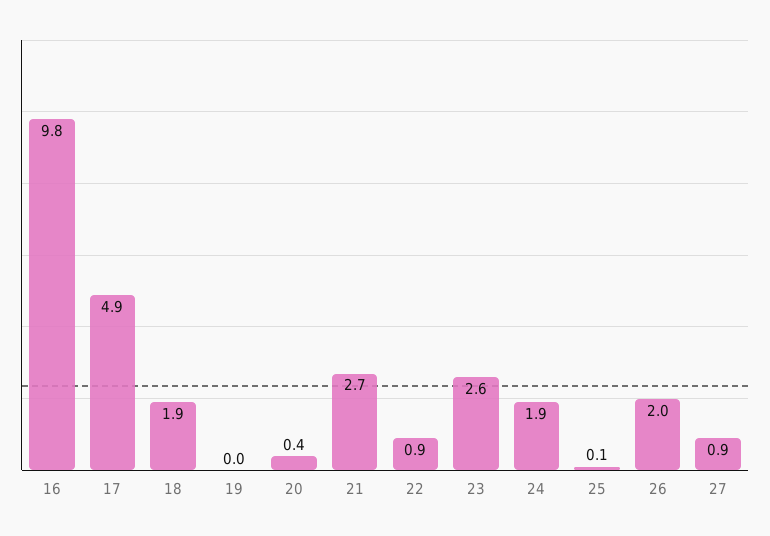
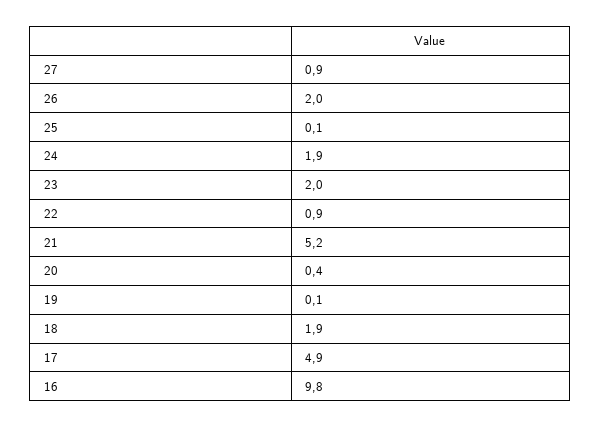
19: 0 -> 0.1
21: 2.7 -> 5.2
23: 2.6 -> 2

